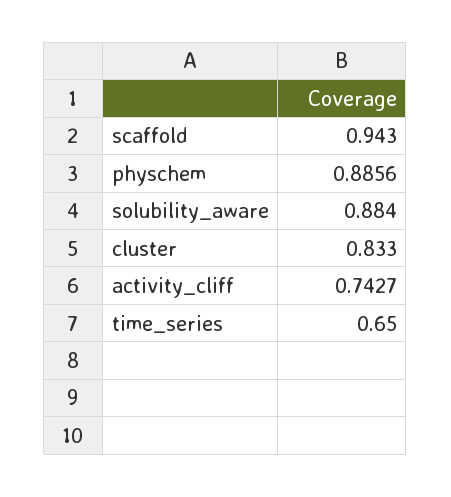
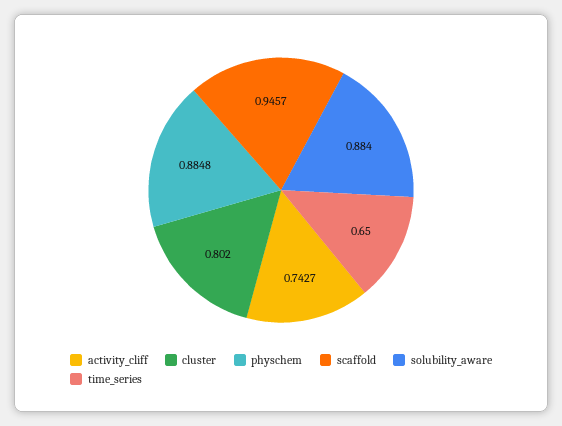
scaffold: 0.943 -> 0.9457
physchem: 0.8856 -> 0.8848
cluster: 0.833 -> 0.802

